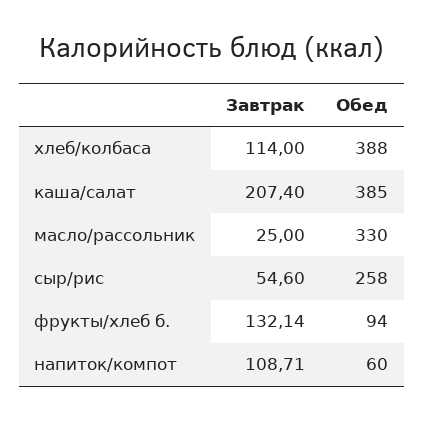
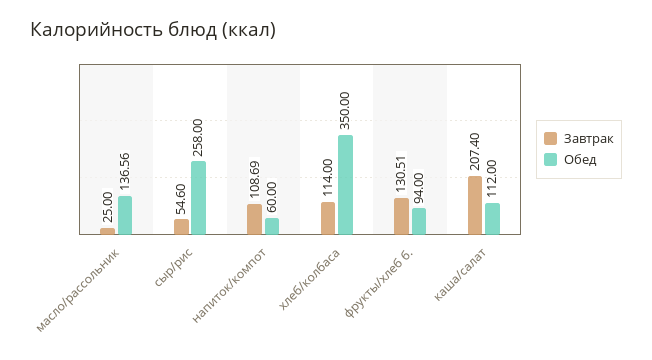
Обед, хлеб/колбаса: 388 -> 350
Обед, каша/салат: 385 -> 112
Обед, масло/рассольник: 330 -> 136.56
Завтрак, фрукты/хлеб б.: 132.14 -> 130.51
Завтрак, напиток/компот: 108.71 -> 108.69

